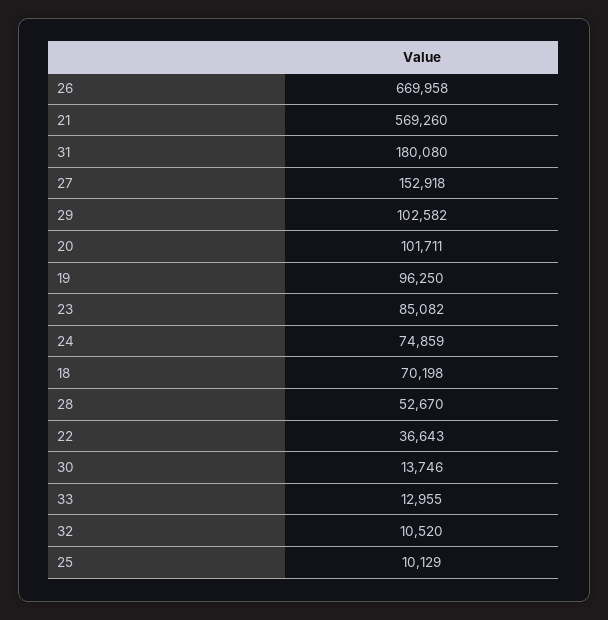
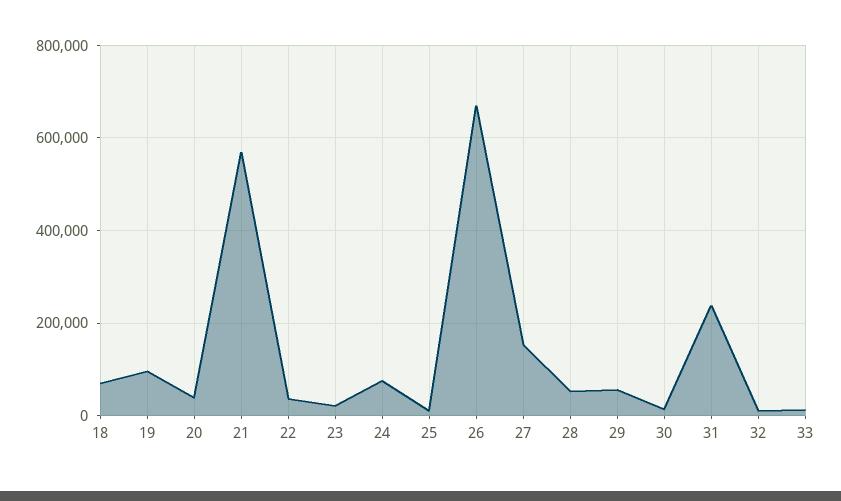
31: 180080 -> 240000
29: 102582 -> 60000
20: 101711 -> 40000
23: 85082 -> 20000

